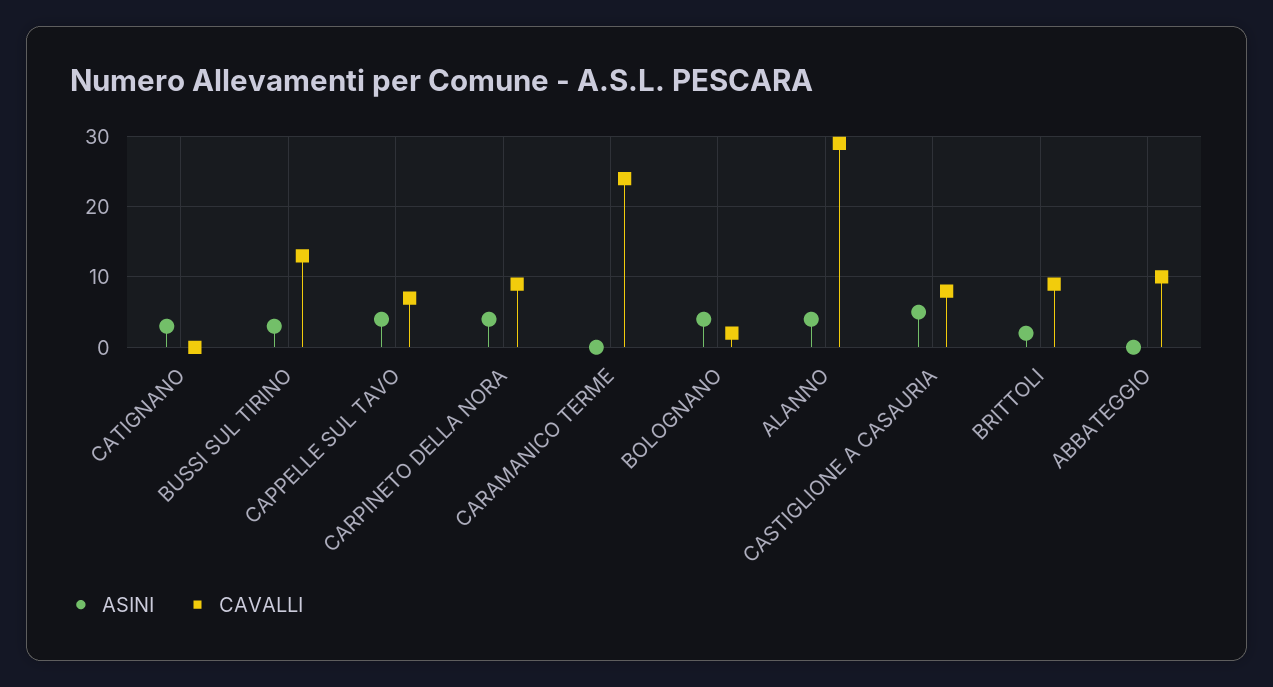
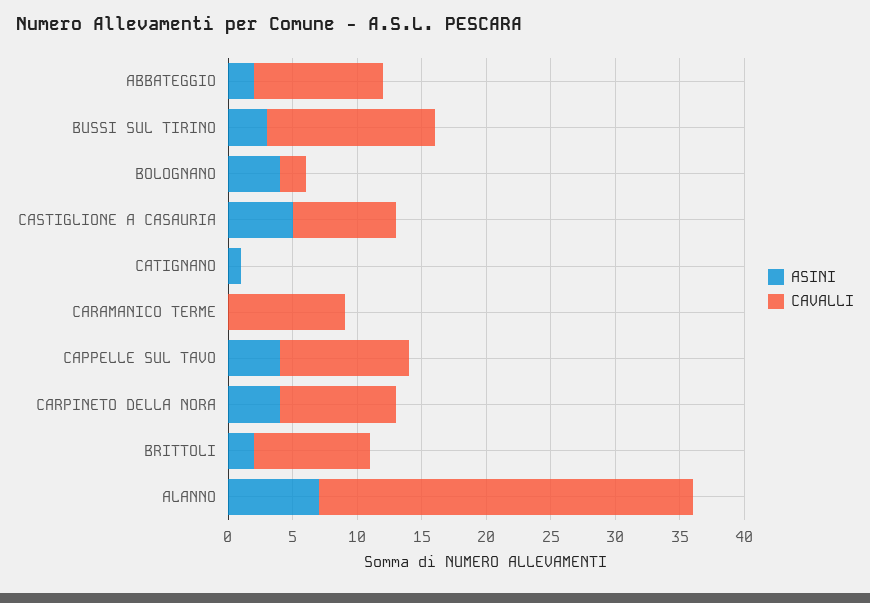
ASINI, CATIGNANO: 3 -> 1
CAVALLI, CAPPELLE SUL TAVO: 7 -> 10
CAVALLI, CARAMANICO TERME: 24 -> 9
ASINI, ALANNO: 4 -> 7
ASINI, ABBATEGGIO: 0 -> 2

